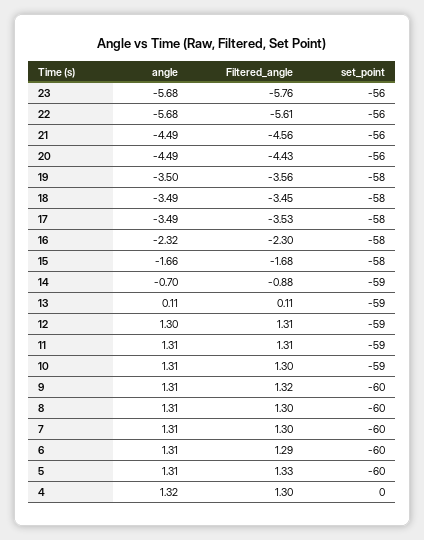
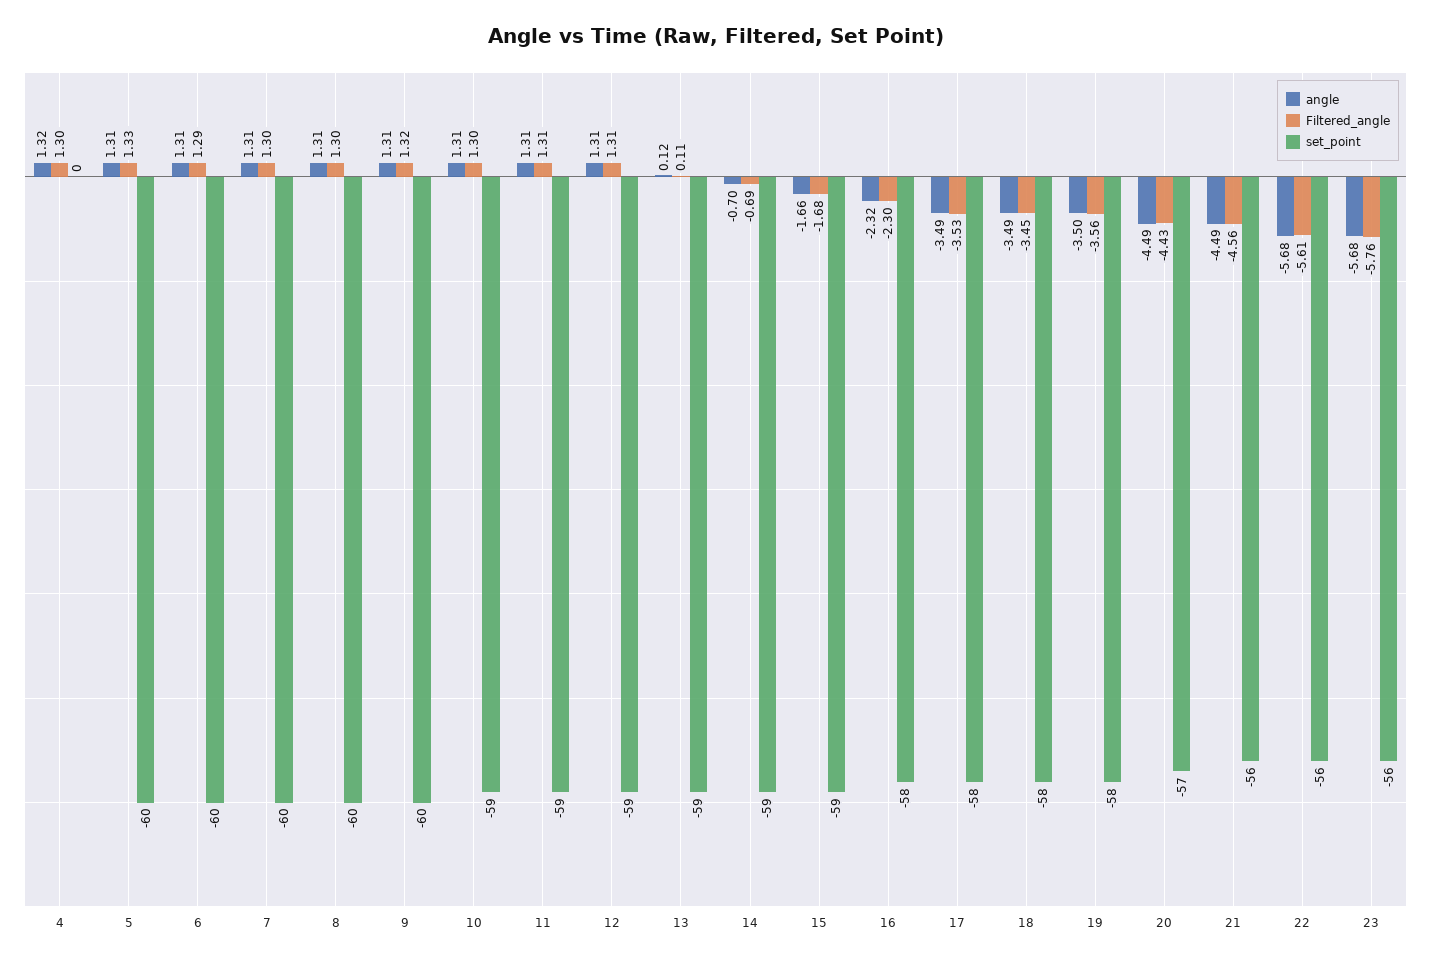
set_point, 20: -56 -> -57
set_point, 15: -58 -> -59
Filtered_angle, 14: -0.88 -> -0.69
angle, 13: 0.11 -> 0.12
angle, 12: 1.3 -> 1.31

